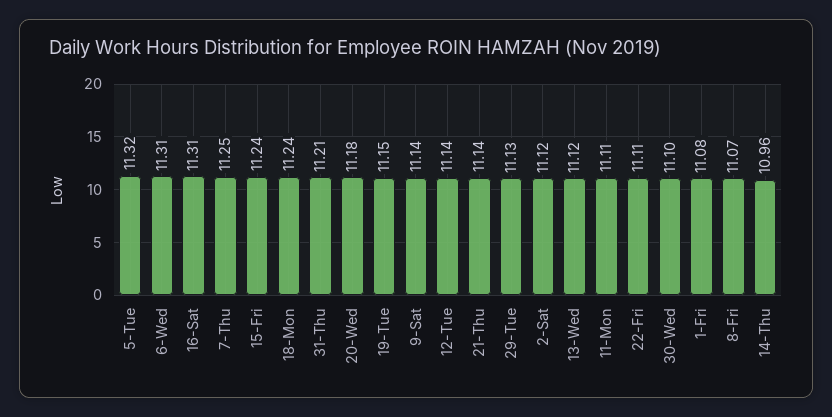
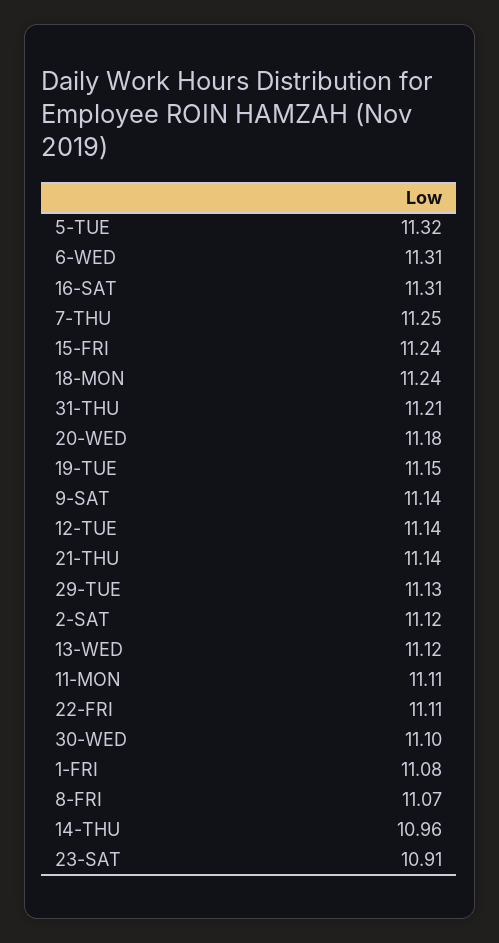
23-SAT: none -> 10.91

